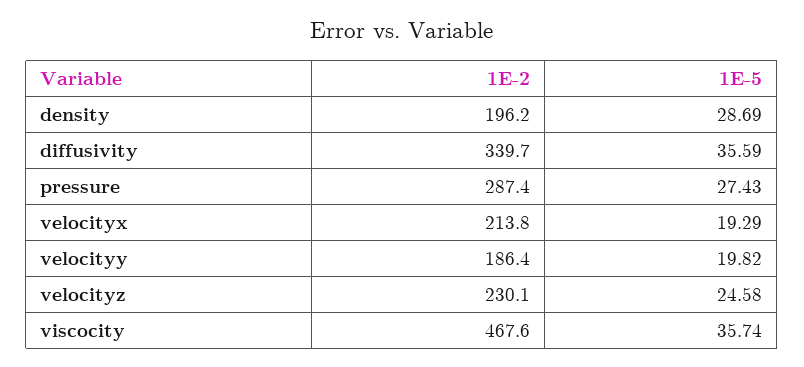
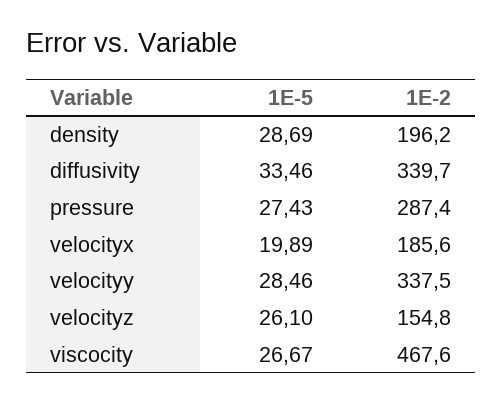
1E-5, diffusivity: 35.59 -> 33.46
1E-2, velocityx: 213.8 -> 185.6
1E-5, velocityx: 19.29 -> 19.89
1E-2, velocityy: 186.4 -> 337.5
1E-5, velocityy: 19.82 -> 28.46
1E-2, velocityz: 230.1 -> 154.8
1E-5, velocityz: 24.58 -> 26.1
1E-5, viscocity: 35.74 -> 26.67

